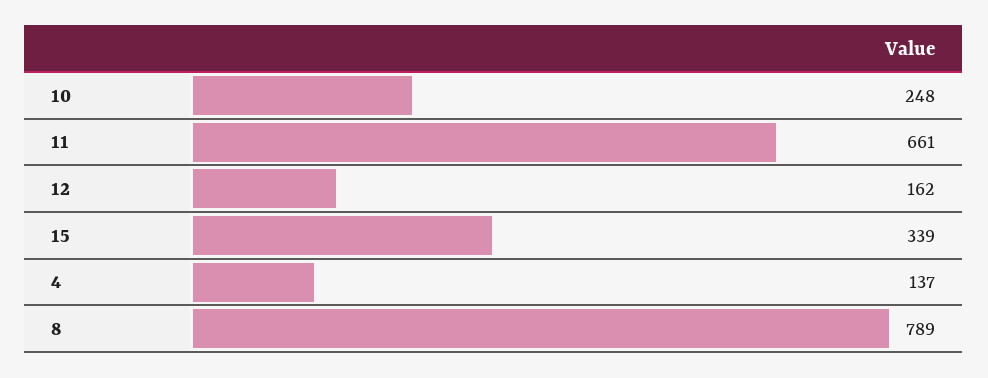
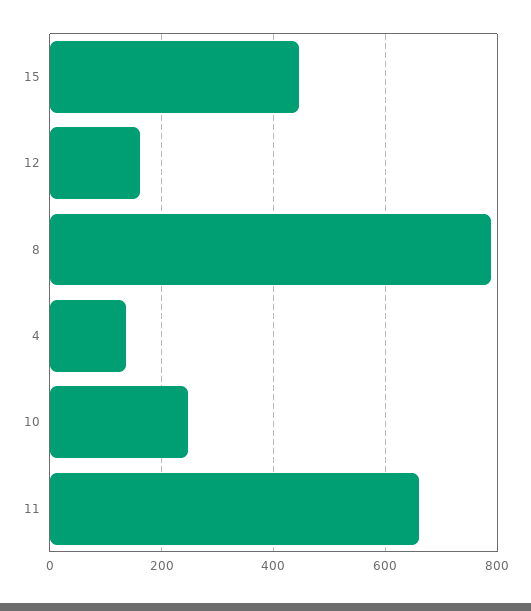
15: 339 -> 440

